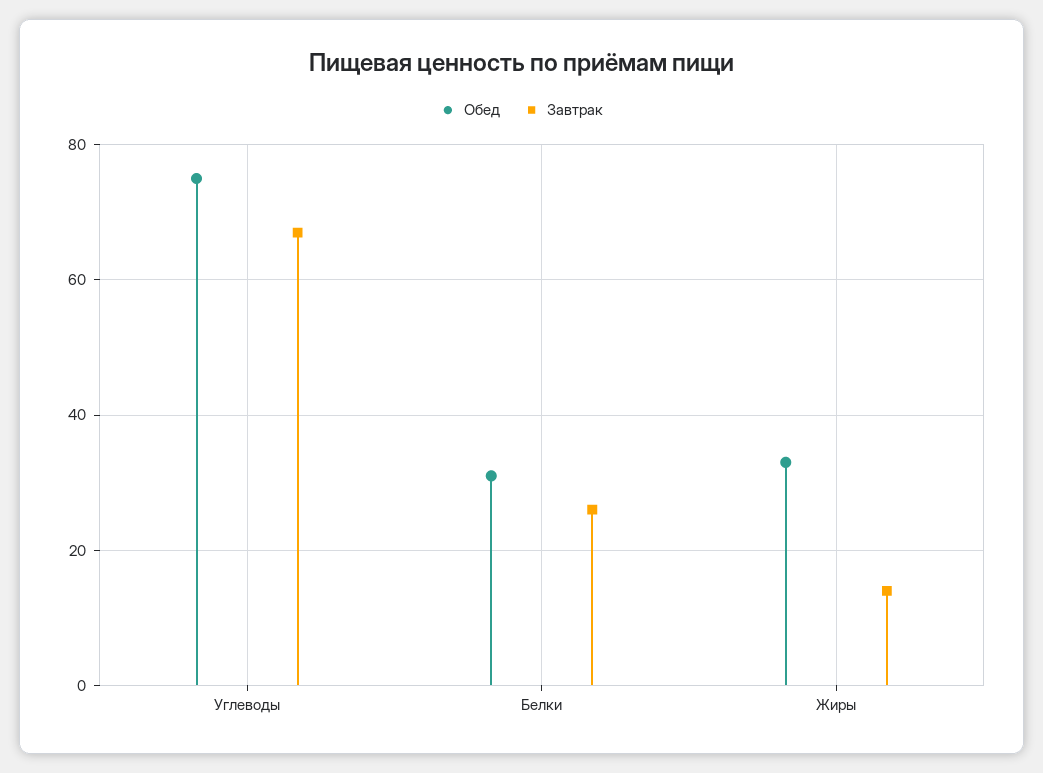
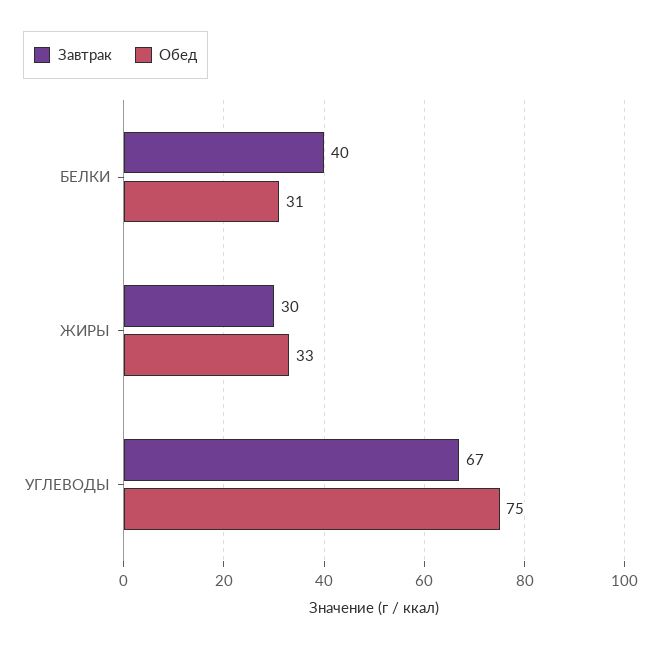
Завтрак, Белки: 25 -> 40
Завтрак, Жиры: 15 -> 30

